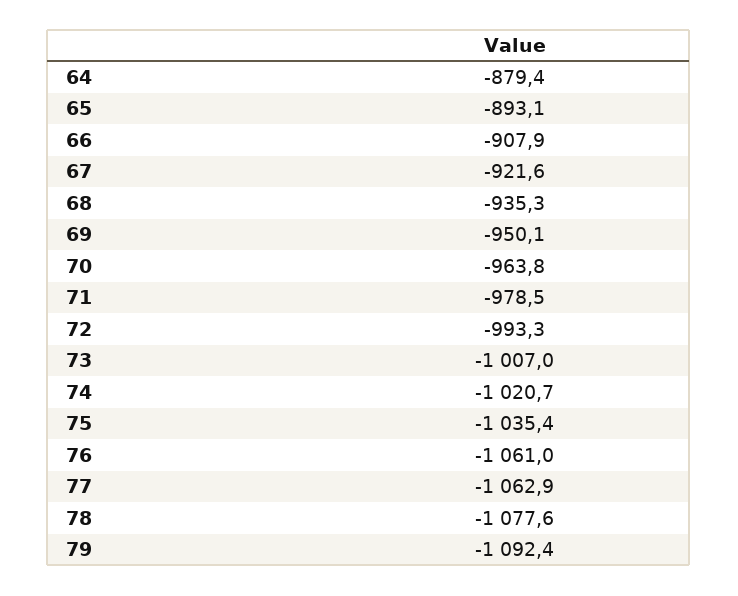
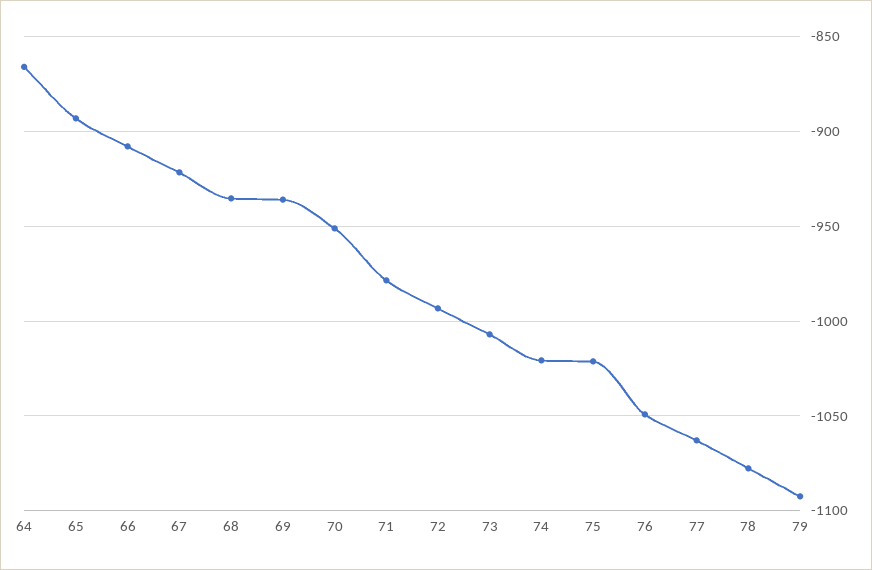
64: -879.4 -> -865
69: -950.1 -> -935
70: -963.8 -> -950
75: -1035.4 -> -1020
76: -1061 -> -1050

